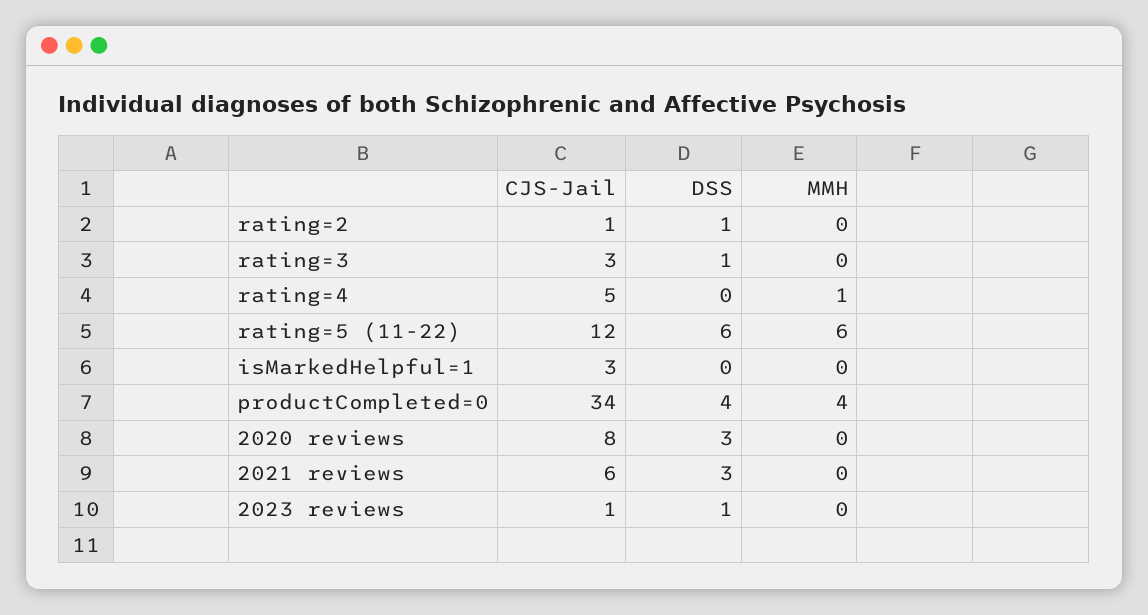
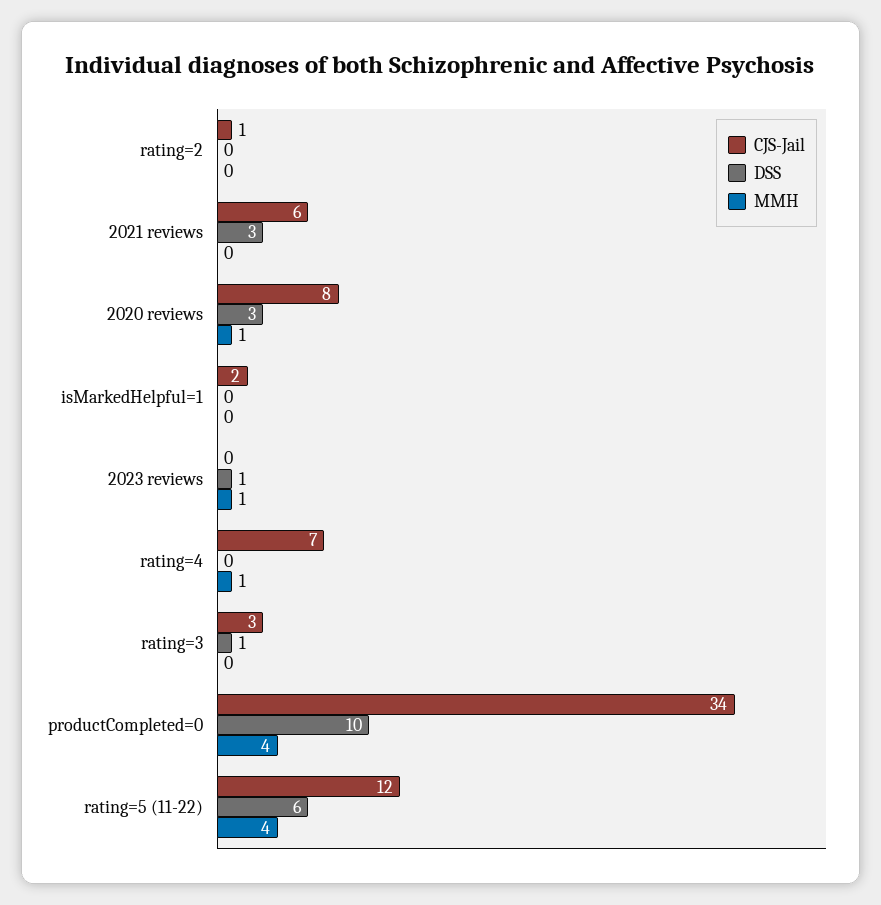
DSS, rating=2: 1 -> 0
CJS-Jail, rating=4: 5 -> 7
MMH, rating=5 (11-22): 6 -> 4
CJS-Jail, isMarkedHelpful=1: 3 -> 2
DSS, productCompleted=0: 4 -> 10
MMH, 2020 reviews: 0 -> 1
CJS-Jail, 2023 reviews: 1 -> 0
MMH, 2023 reviews: 0 -> 1

